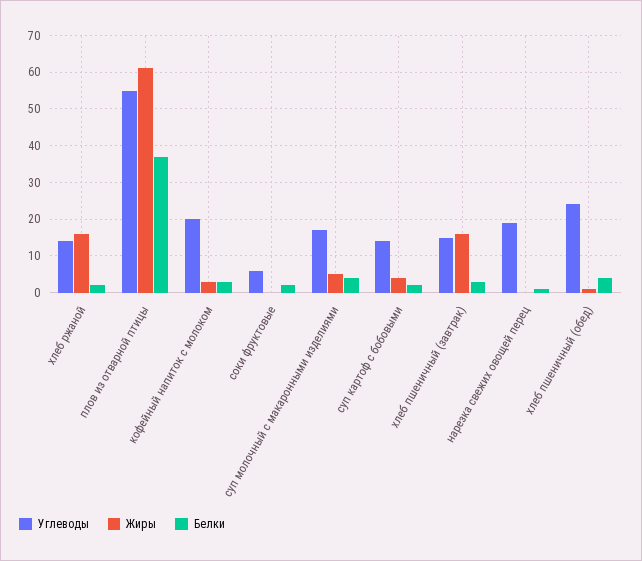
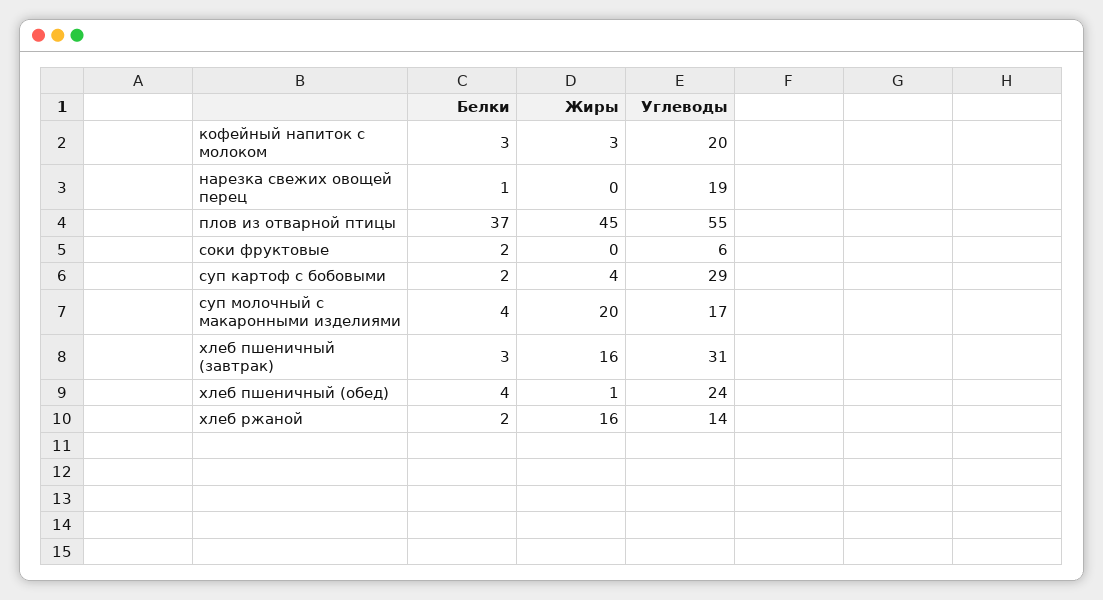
Жиры, плов из отварной птицы: 60 -> 45
Жиры, суп молочный с макаронными изделиями: 5 -> 20
Углеводы, суп картоф с бобовыми: 15 -> 29
Углеводы, хлеб пшеничный (завтрак): 15 -> 31

